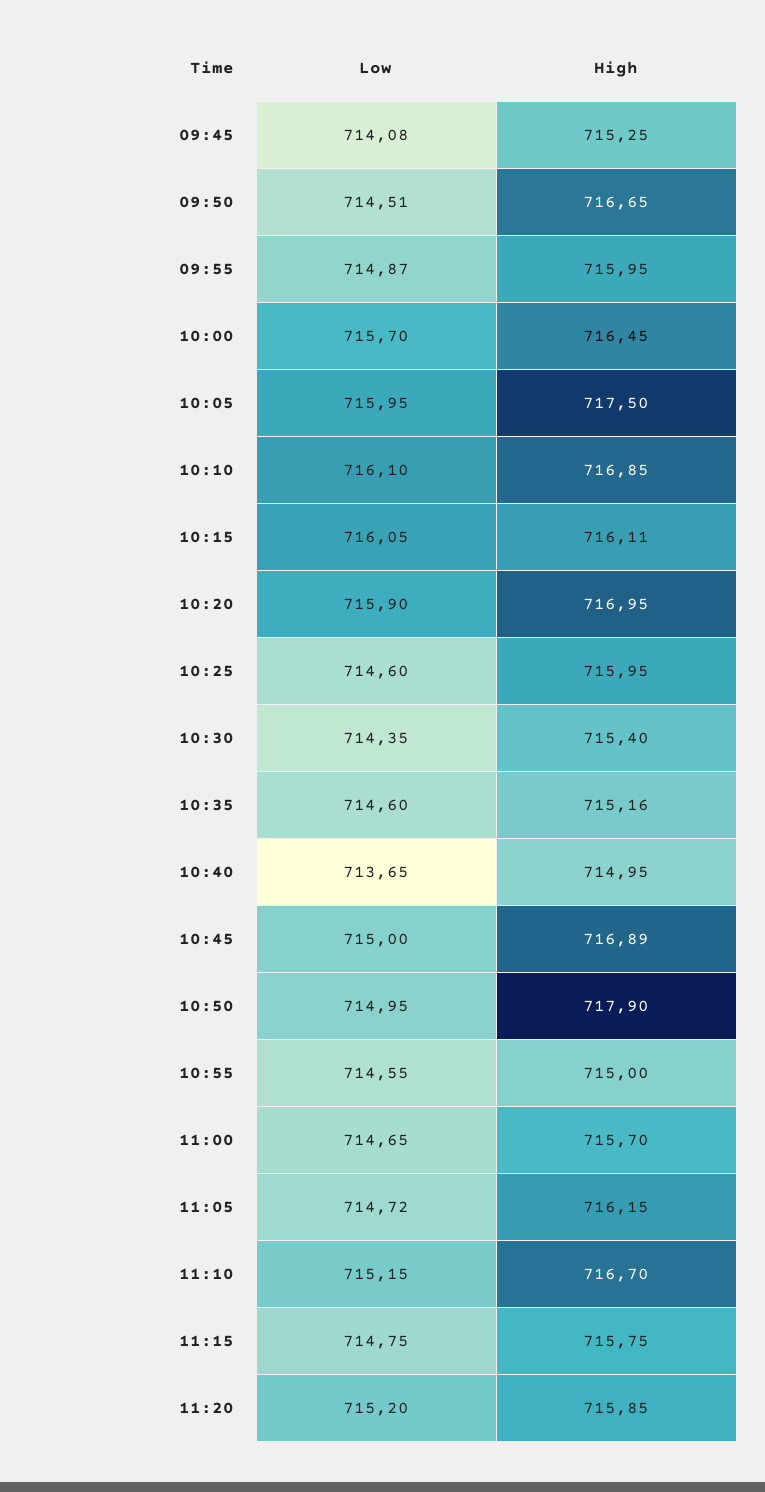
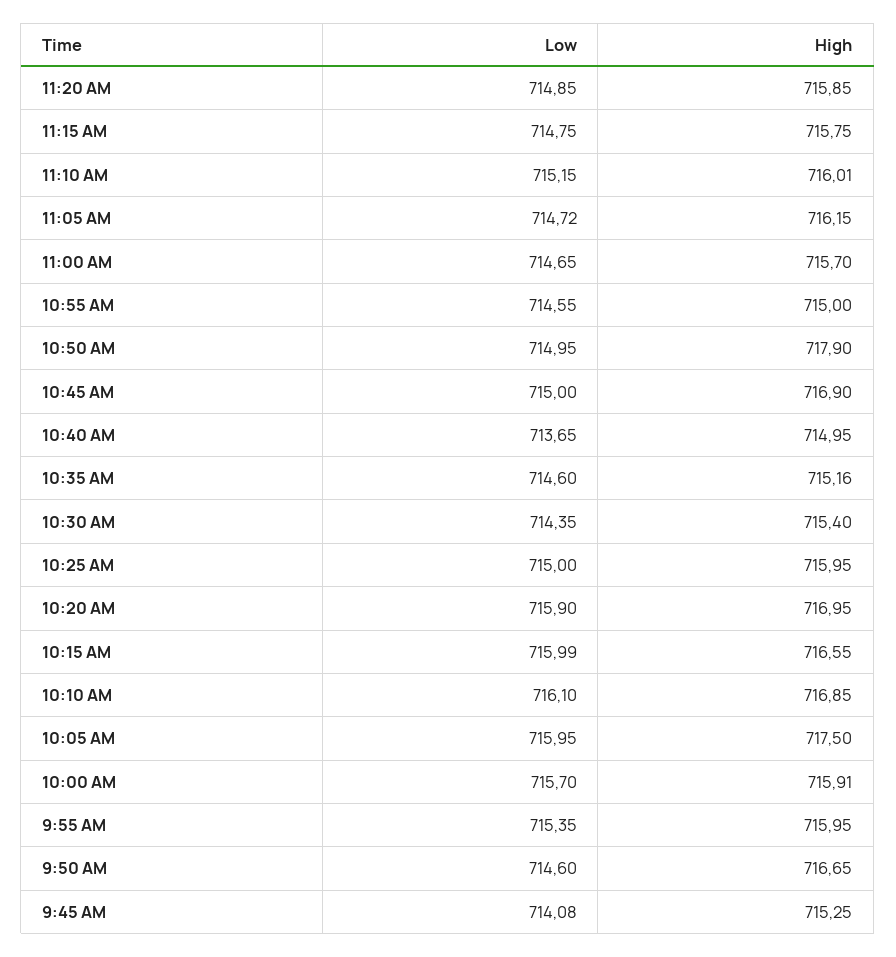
Low, 09:50: 714.51 -> 714.6
Low, 09:55: 714.87 -> 715.35
High, 10:00: 716.45 -> 715.91
Low, 10:15: 716.05 -> 715.99
High, 10:15: 716.11 -> 716.55
Low, 10:25: 714.6 -> 715
High, 10:45: 716.89 -> 716.9
High, 11:10: 716.7 -> 716.01
Low, 11:20: 715.2 -> 714.85

